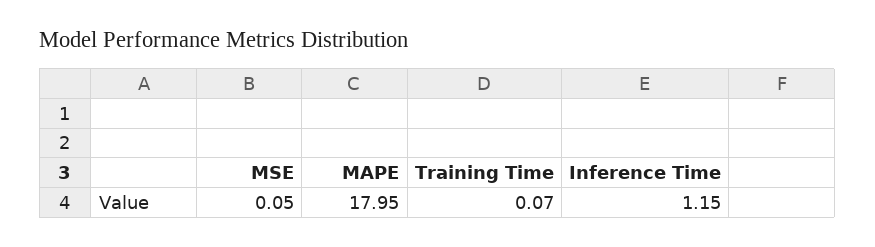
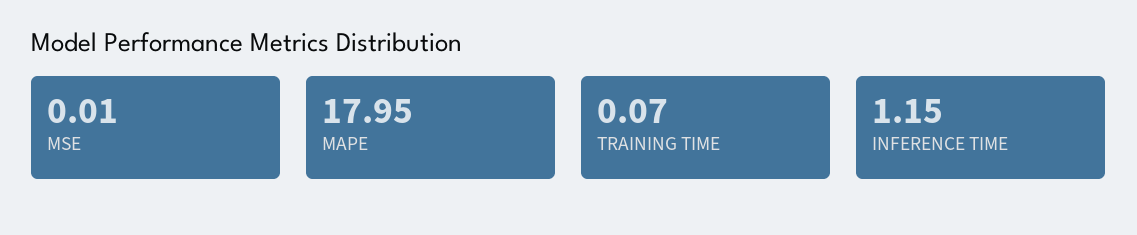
MSE: 0.05 -> 0.01

